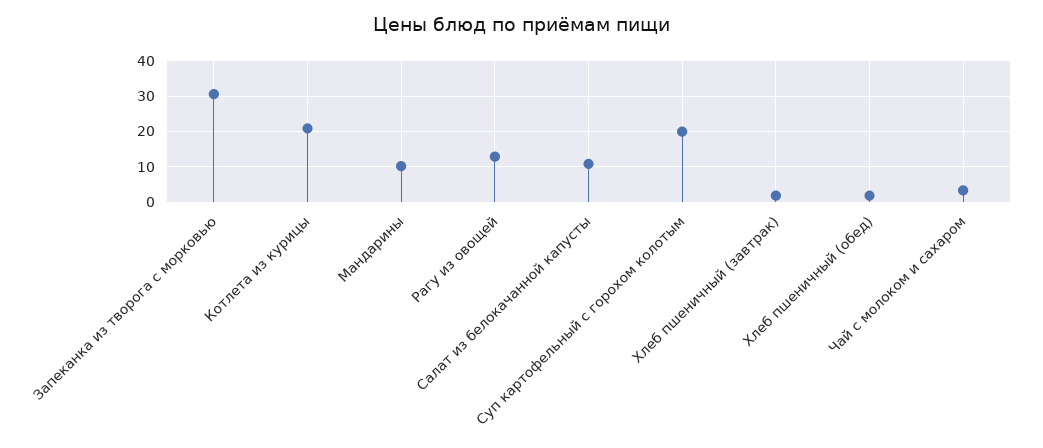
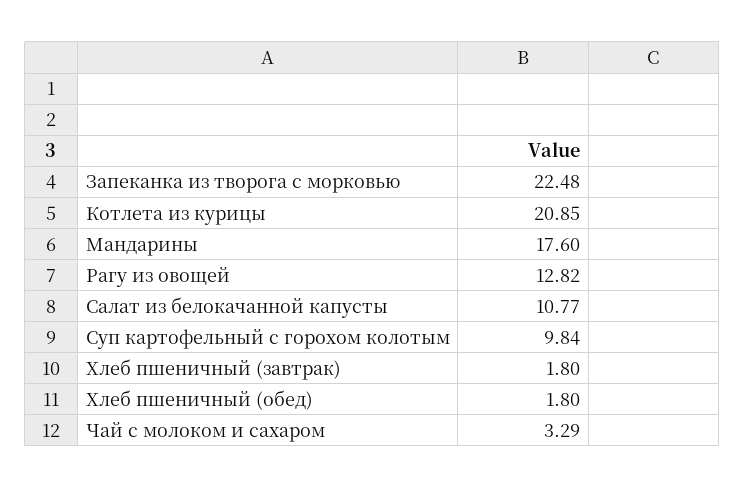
Запеканка из творога с морковью: 30 -> 22.48
Мандарины: 10 -> 17.6
Суп картофельный с горохом колотым: 20 -> 9.84

